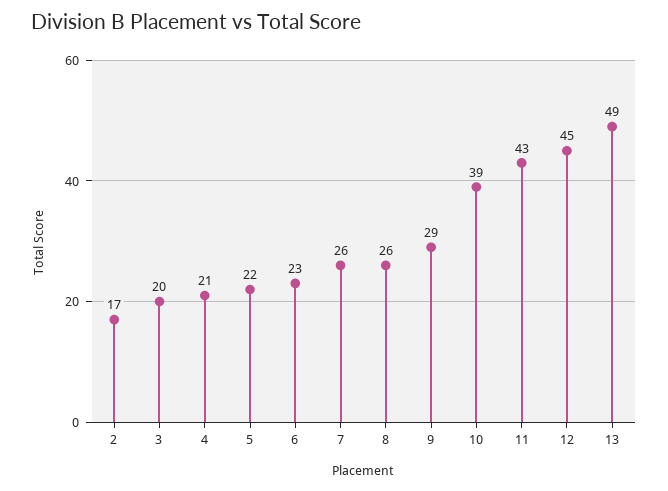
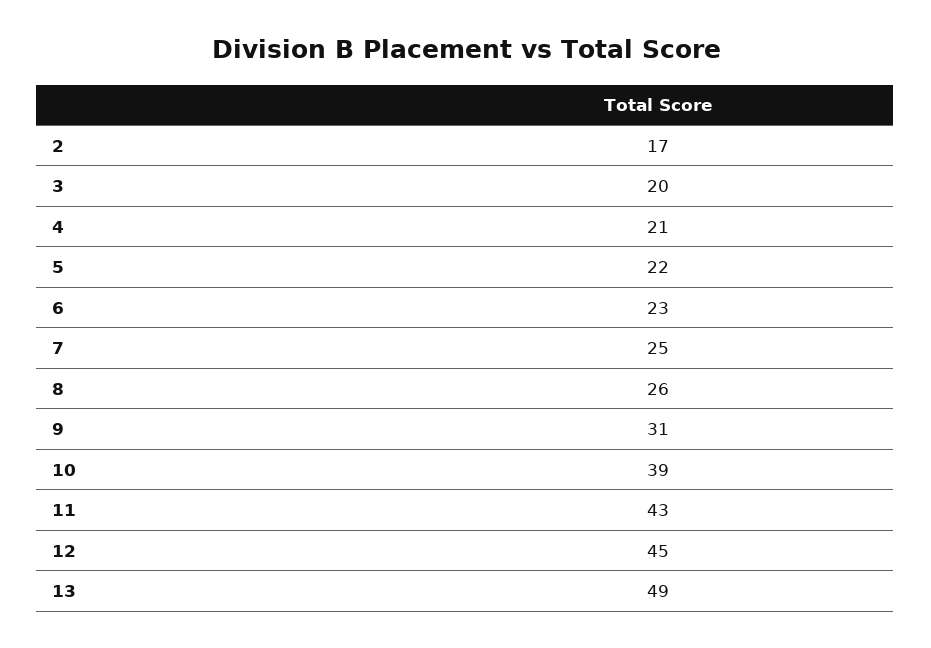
7: 26 -> 25
9: 29 -> 31

